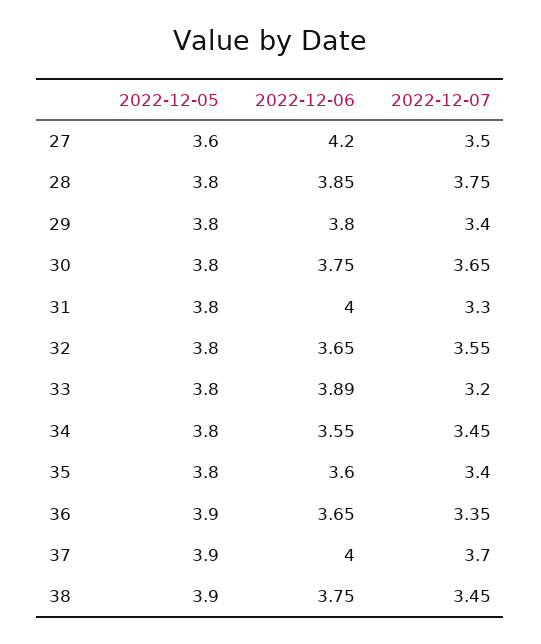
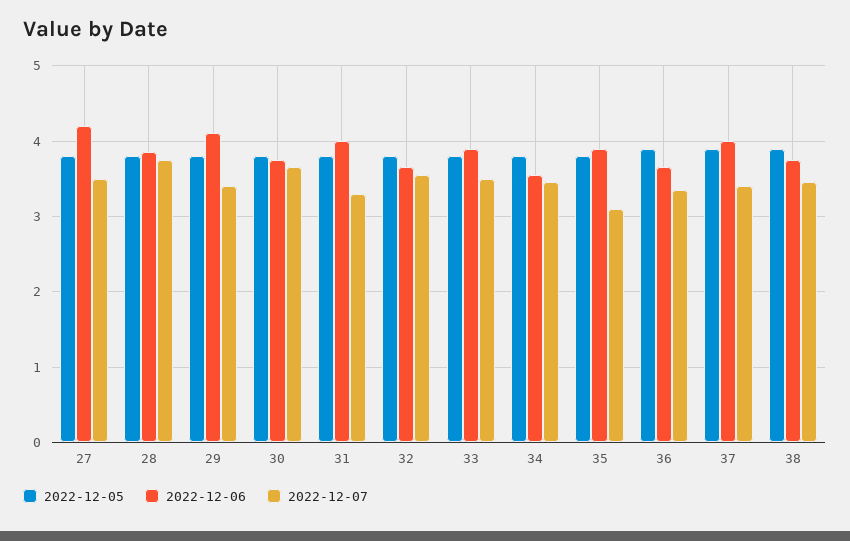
2022-12-05, 27: 3.6 -> 3.8
2022-12-06, 29: 3.8 -> 4.1
2022-12-07, 33: 3.2 -> 3.5
2022-12-06, 35: 3.6 -> 3.9
2022-12-07, 35: 3.4 -> 3.1
2022-12-07, 37: 3.7 -> 3.4

